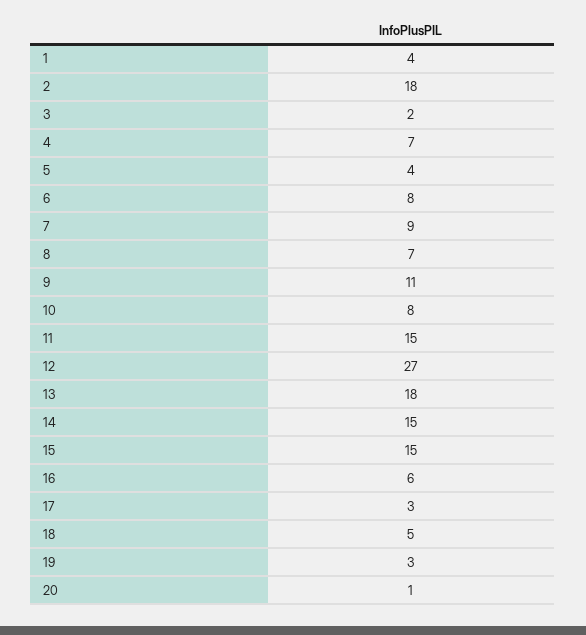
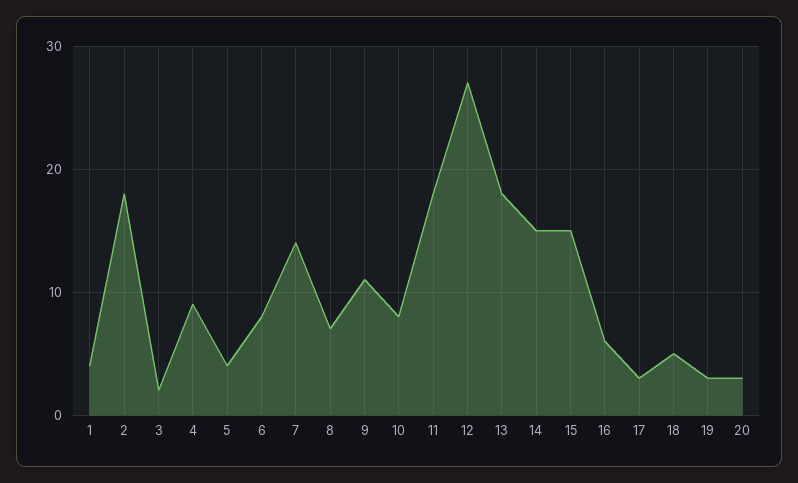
4: 7 -> 9
7: 9 -> 14
11: 15 -> 18
20: 1 -> 3

